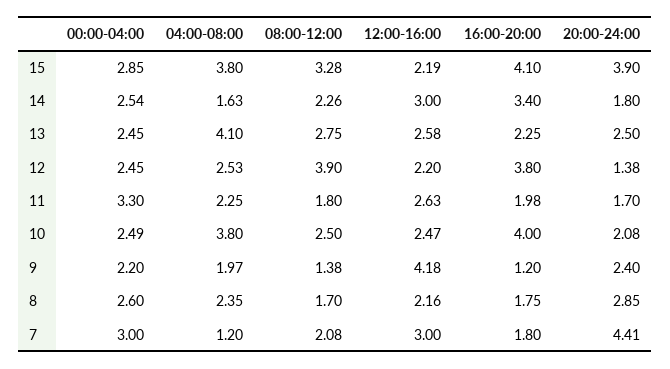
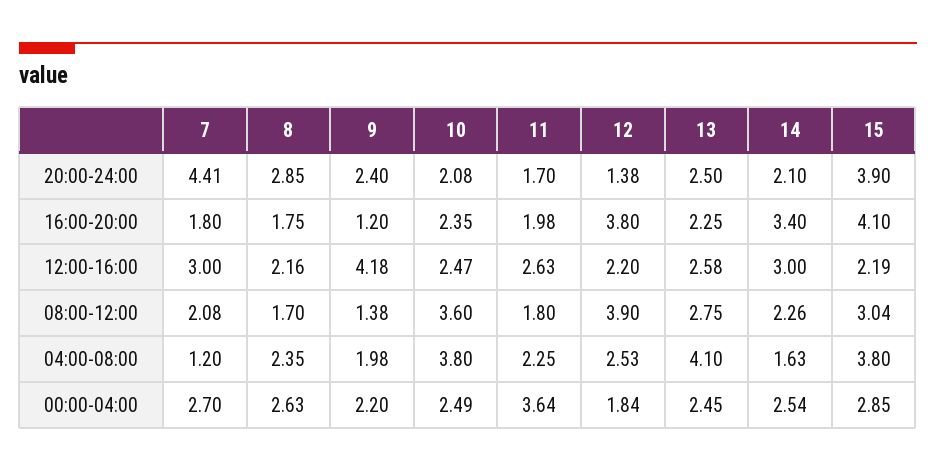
08:00-12:00, 15: 3.28 -> 3.04
20:00-24:00, 14: 1.8 -> 2.1
00:00-04:00, 12: 2.45 -> 1.84
00:00-04:00, 11: 3.3 -> 3.64
08:00-12:00, 10: 2.5 -> 3.6
16:00-20:00, 10: 4 -> 2.35
04:00-08:00, 9: 1.97 -> 1.98
00:00-04:00, 8: 2.6 -> 2.63
00:00-04:00, 7: 3 -> 2.7

